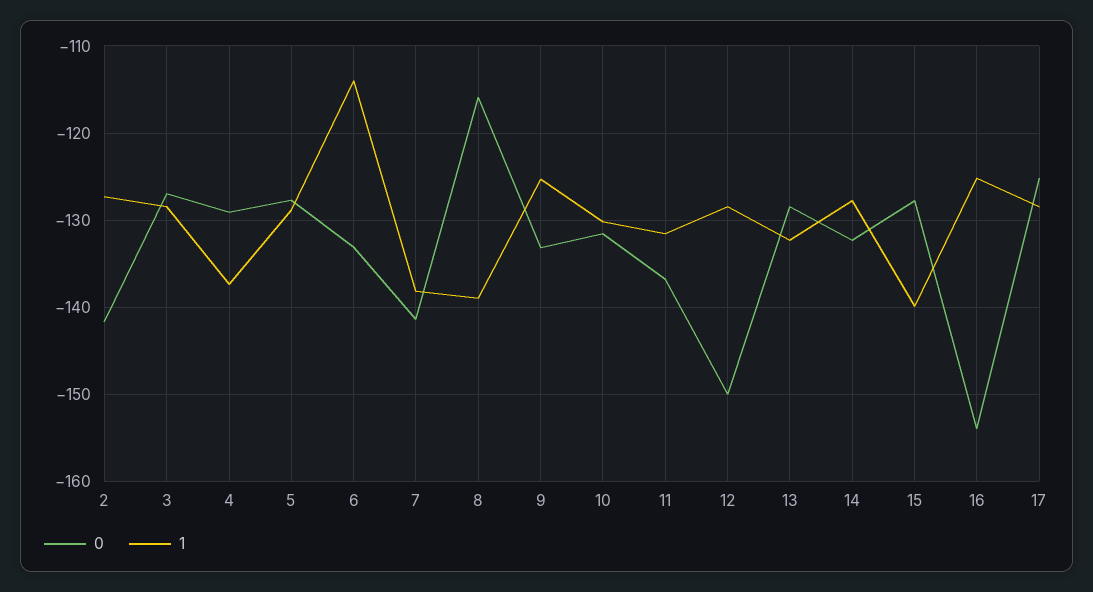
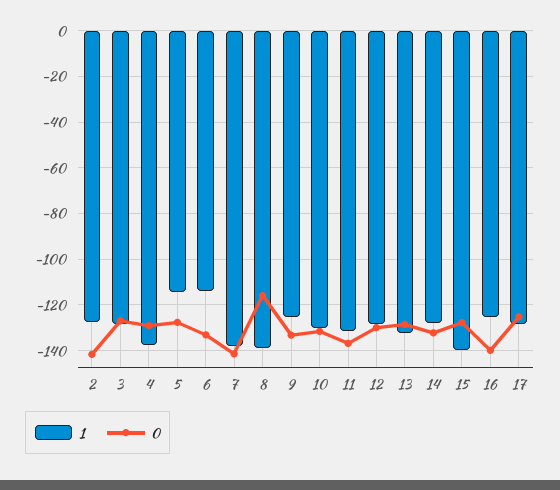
1, 5: -129 -> -115
0, 12: -150 -> -130
0, 16: -154 -> -140

